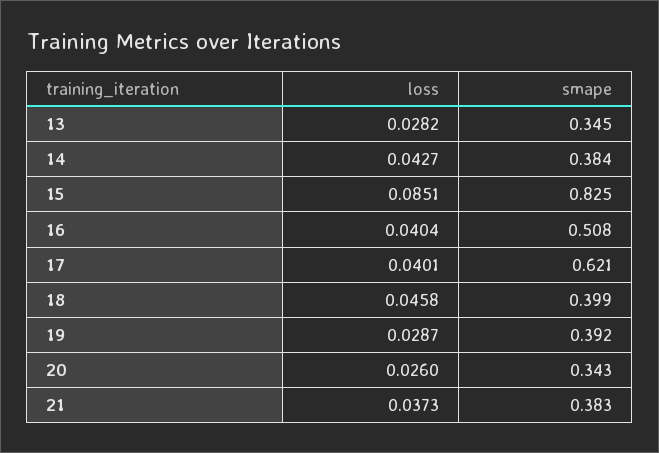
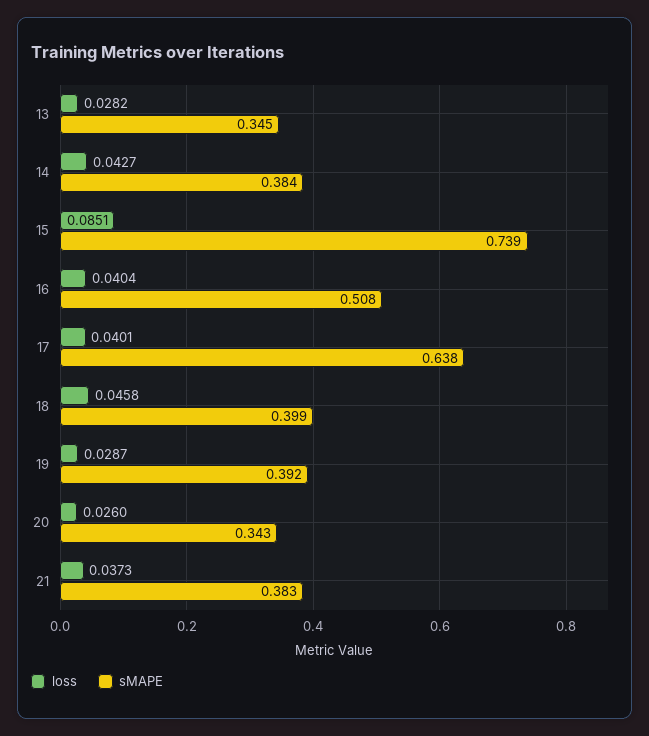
smape, 15: 0.825 -> 0.739
smape, 17: 0.621 -> 0.638

